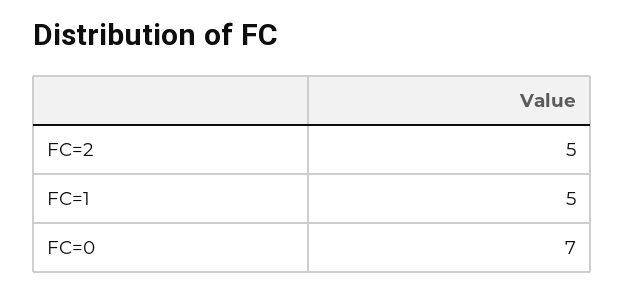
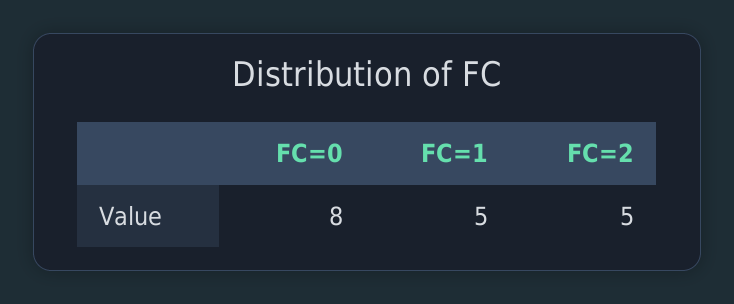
FC=0: 7 -> 8

